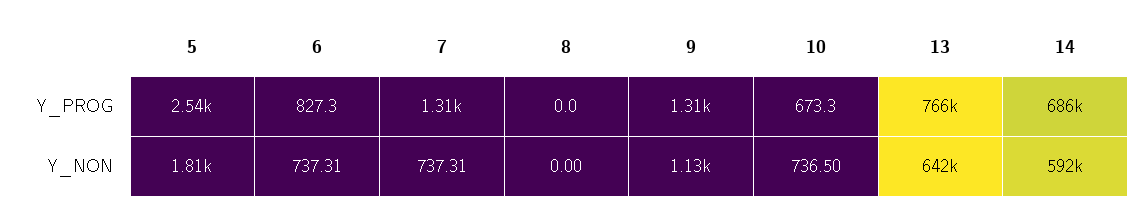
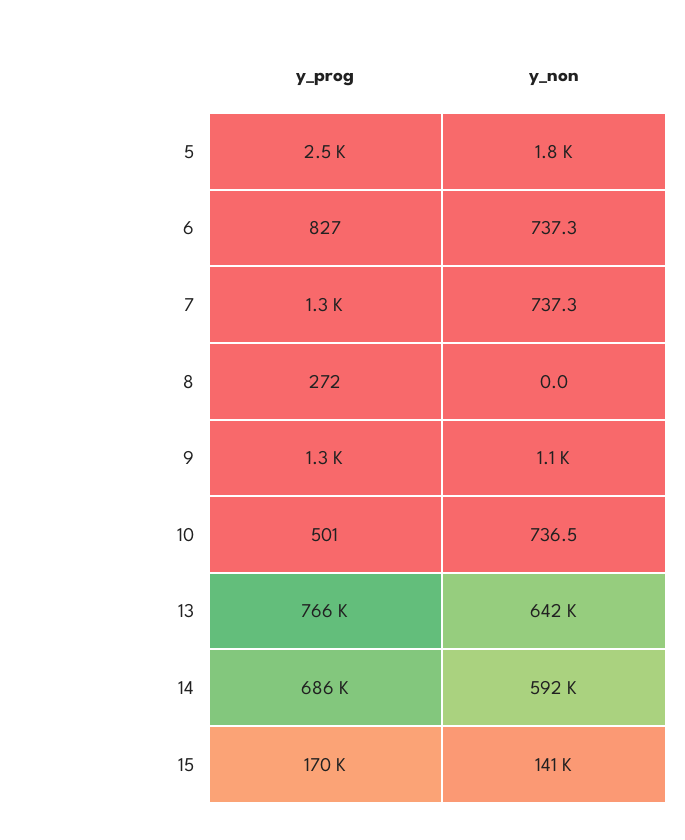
8, Y_PROG: 0 -> 272
10, Y_PROG: 673.3 -> 501
15, Y_PROG: none -> 170000
15, Y_NON: none -> 141000

